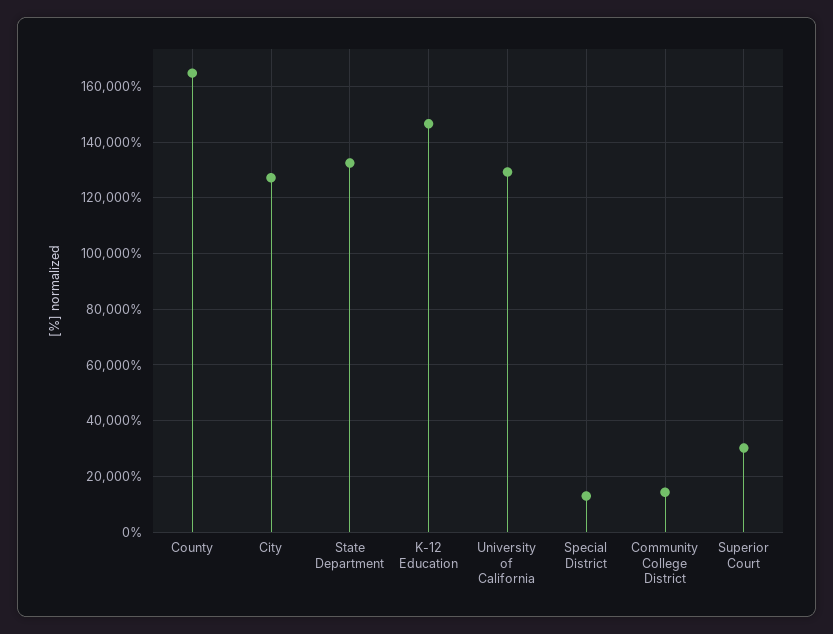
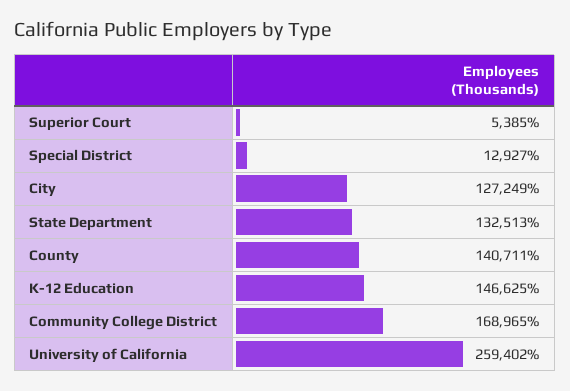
County: 165000 -> 140711
University of California: 130000 -> 259402
Community College District: 15000 -> 168965
Superior Court: 30000 -> 5385

